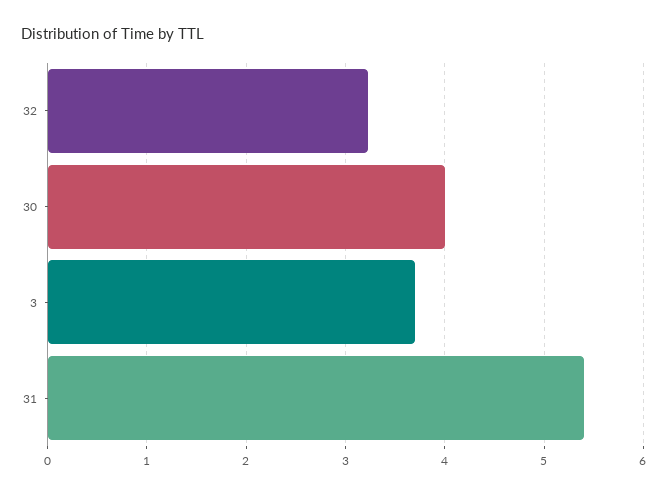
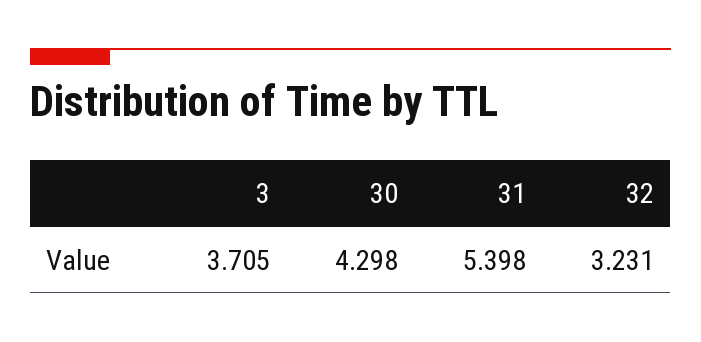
30: 4 -> 4.298

